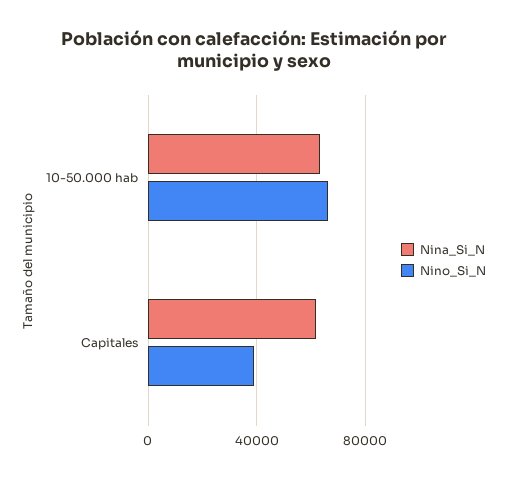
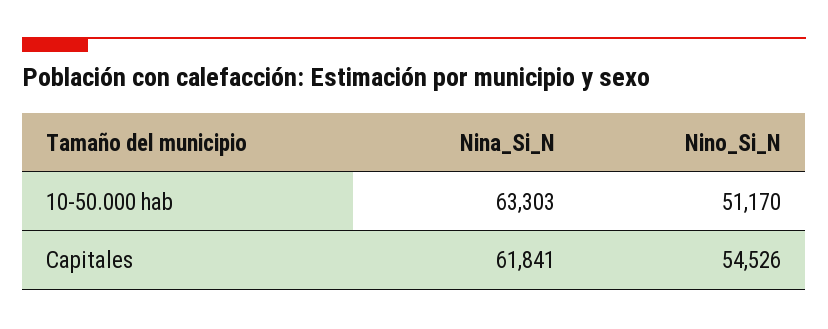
Nino_Si_N, 10-50.000 hab: 65000 -> 51170
Nino_Si_N, Capitales: 40000 -> 54526

